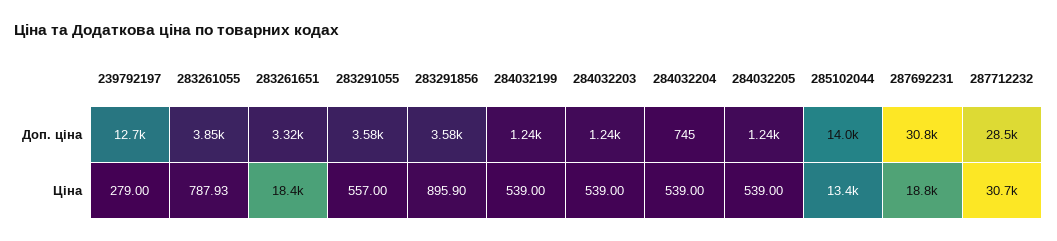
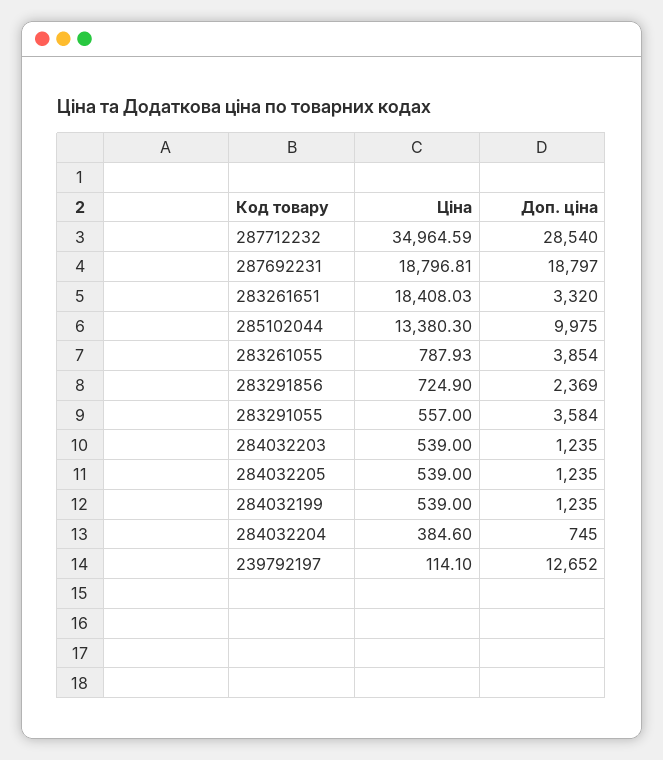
283291856, Доп. ціна: 3580 -> 2369
285102044, Доп. ціна: 14000 -> 9975
287692231, Доп. ціна: 30800 -> 18797
239792197, Ціна: 279 -> 114.1
283291856, Ціна: 895.9 -> 724.9
284032204, Ціна: 539 -> 384.6
287712232, Ціна: 30700 -> 34964.59

